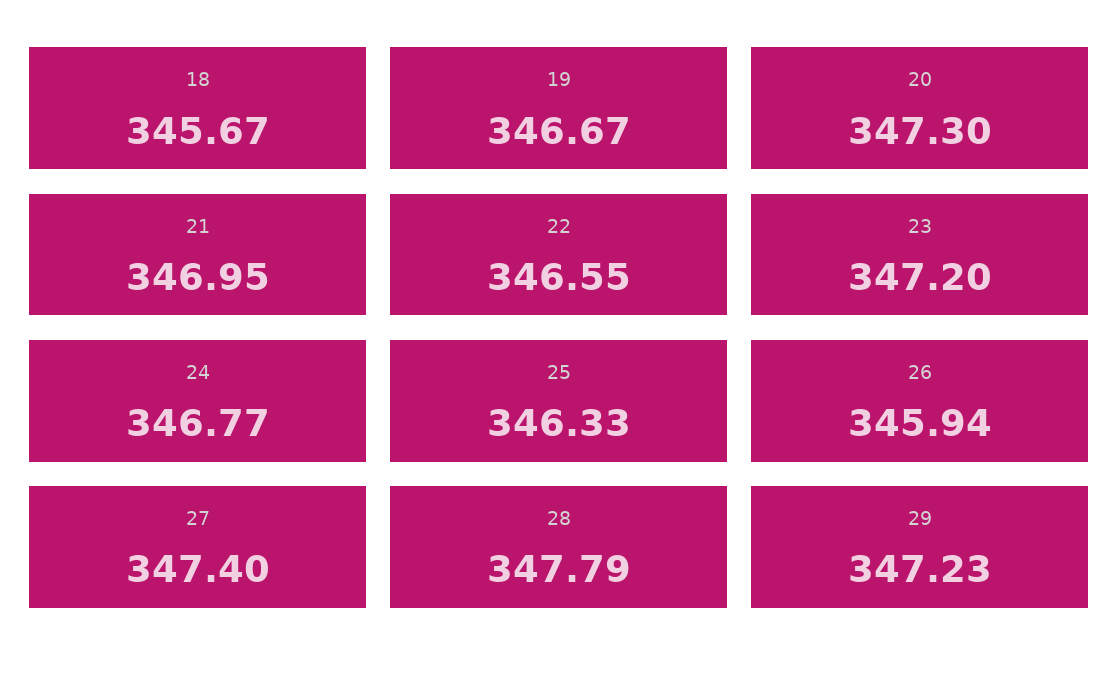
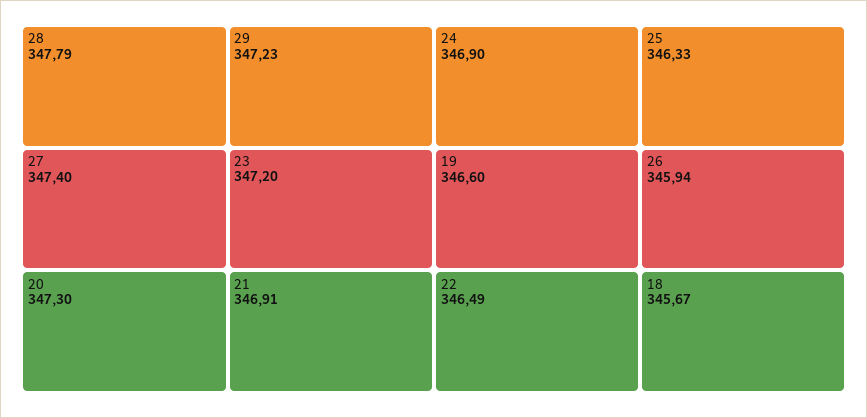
19: 346.67 -> 346.6
21: 346.95 -> 346.91
22: 346.55 -> 346.49
24: 346.77 -> 346.9

